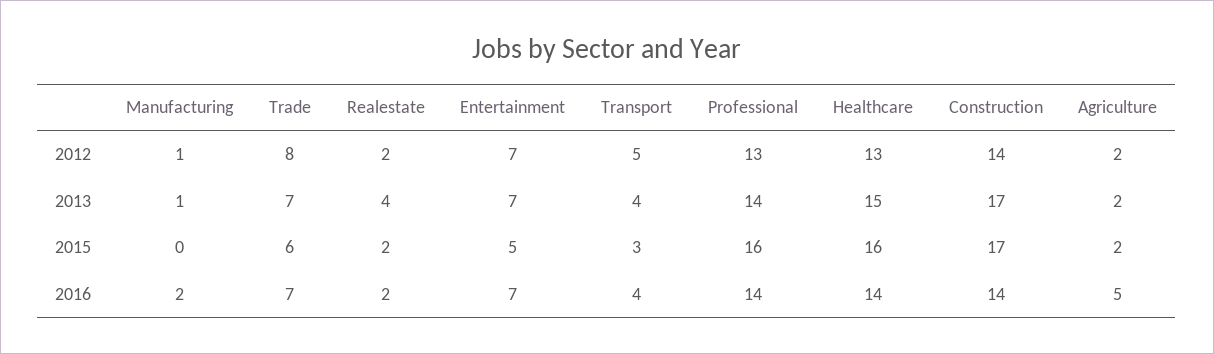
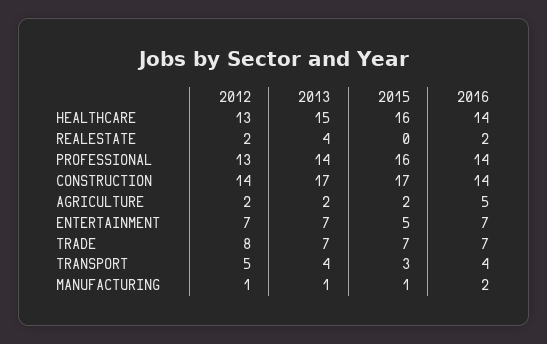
Manufacturing, 2015: 0 -> 1
Trade, 2015: 6 -> 7
Realestate, 2015: 2 -> 0

